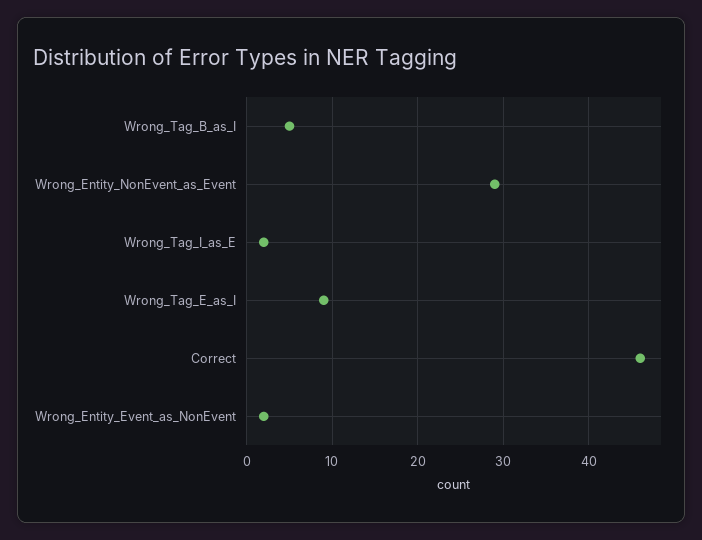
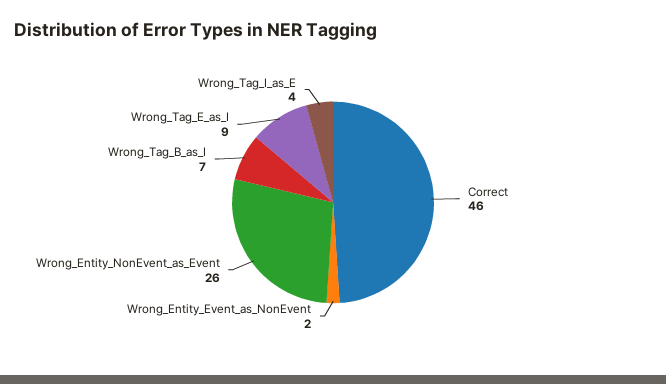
Wrong_Tag_B_as_I: 5 -> 7
Wrong_Entity_NonEvent_as_Event: 29 -> 26
Wrong_Tag_I_as_E: 2 -> 4

